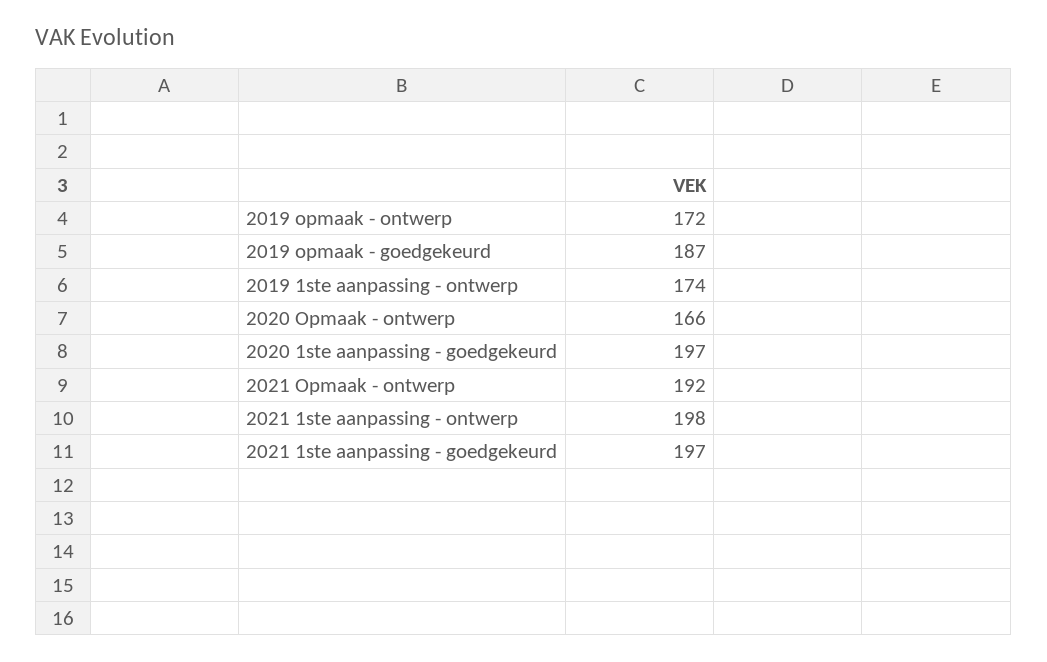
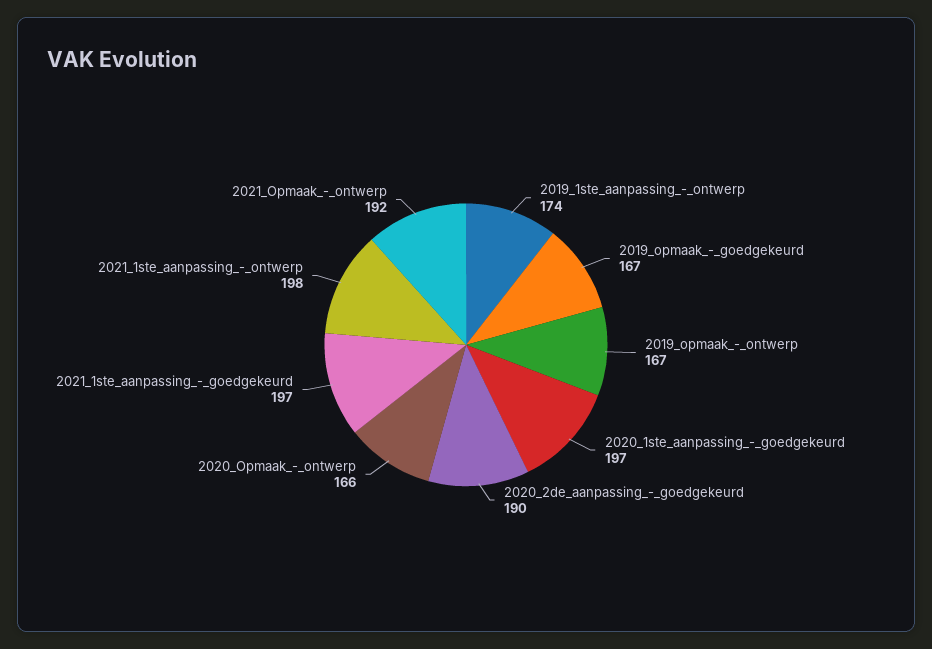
2019 opmaak - ontwerp: 172 -> 167
2019 opmaak - goedgekeurd: 187 -> 167
2020_2de_aanpassing_-_goedgekeurd: none -> 190

